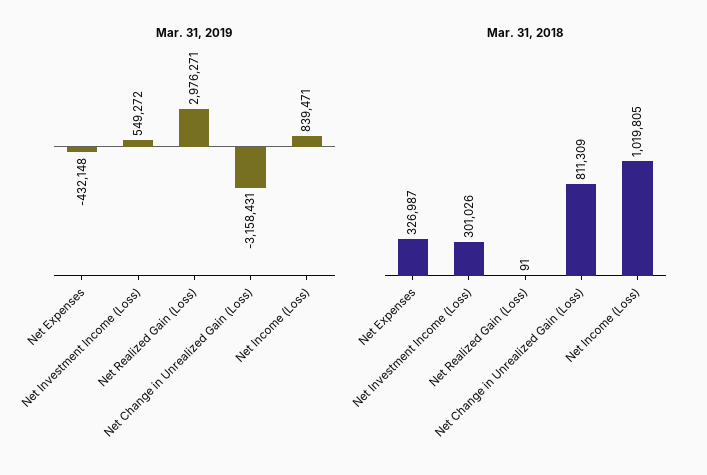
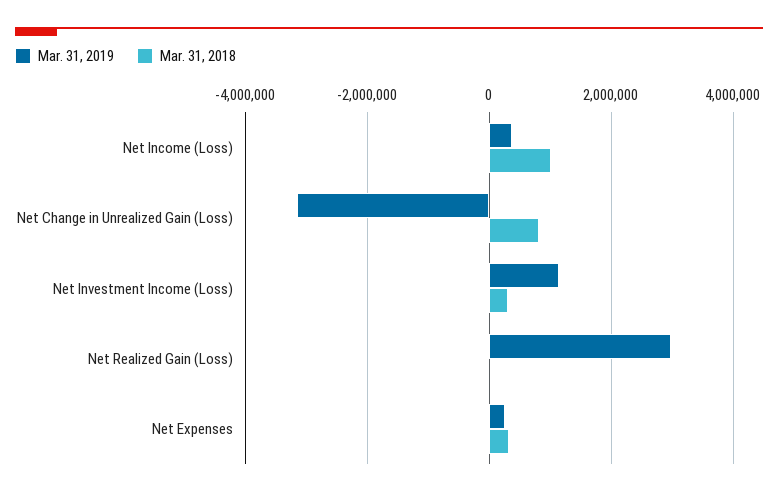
Mar. 31, 2019, Net Expenses: -432148 -> 200000
Mar. 31, 2019, Net Investment Income (Loss): 549272 -> 1200000
Mar. 31, 2019, Net Income (Loss): 839471 -> 400000

